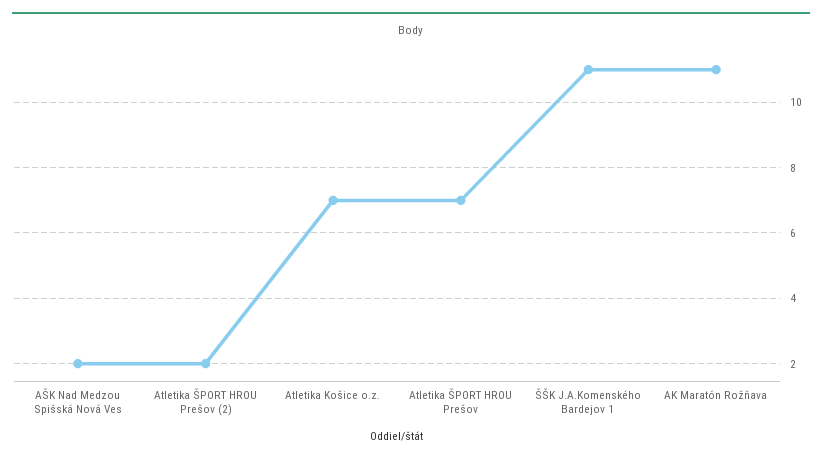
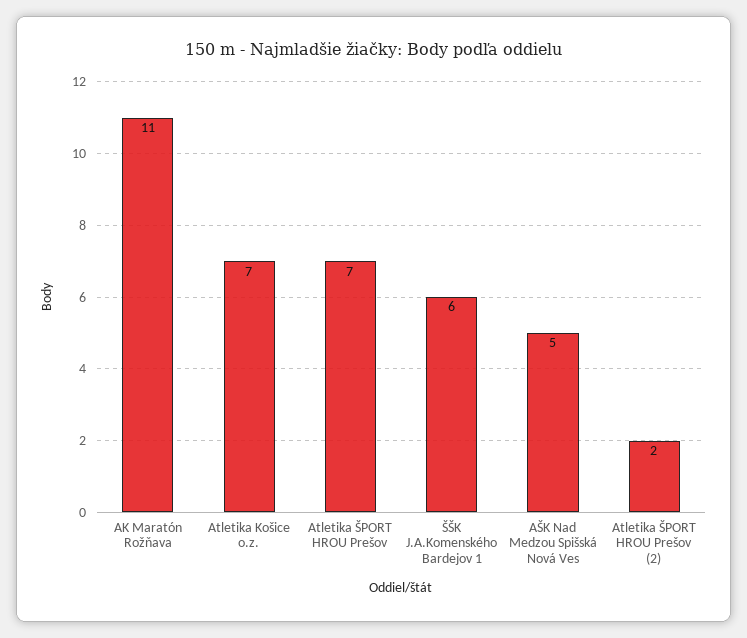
AŠK Nad Medzou Spišská Nová Ves: 2 -> 5
ŠŠK J.A.Komenského Bardejov 1: 11 -> 6

